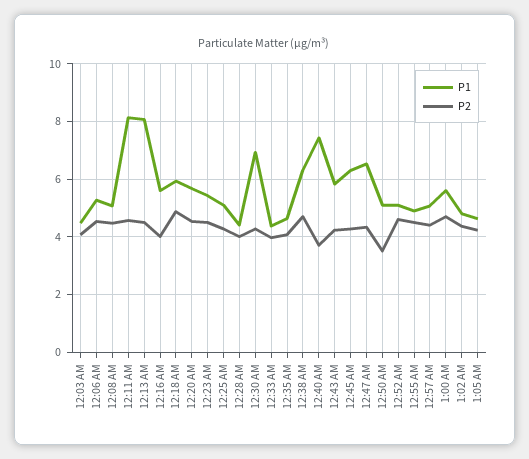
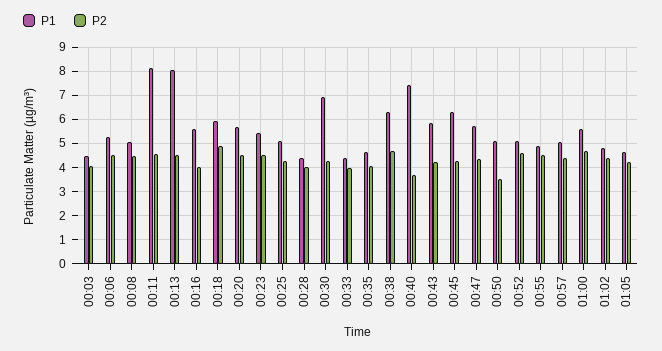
P1, 12:47 AM: 6.5 -> 5.75

